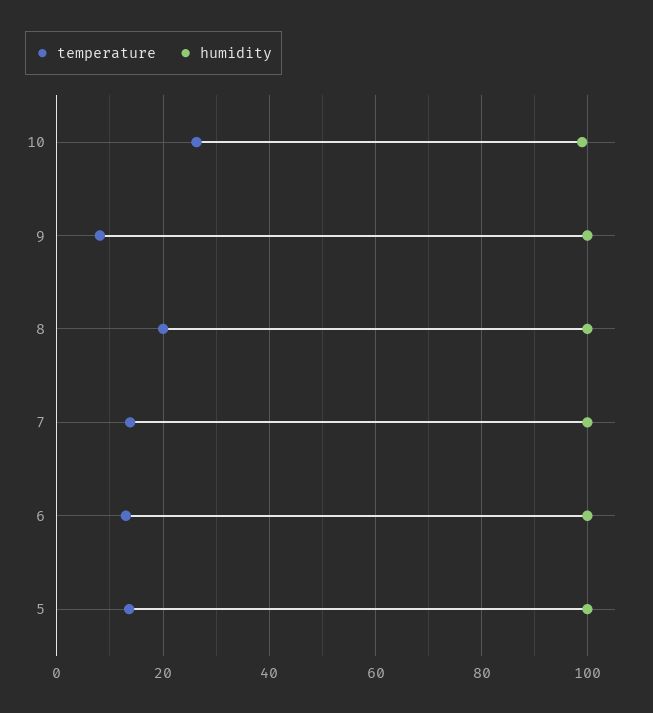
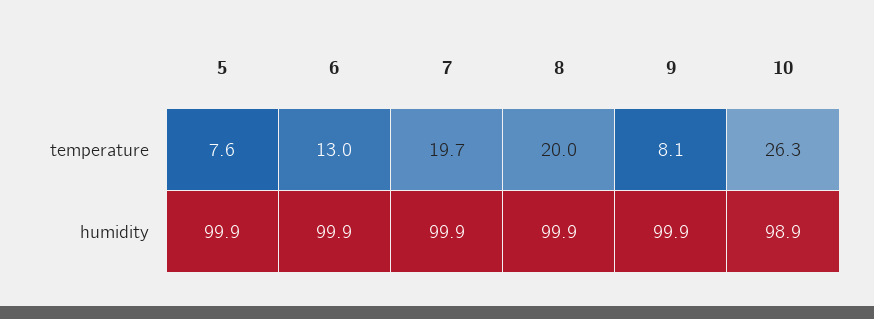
temperature, 7: 14 -> 19.7
temperature, 5: 14 -> 7.6

